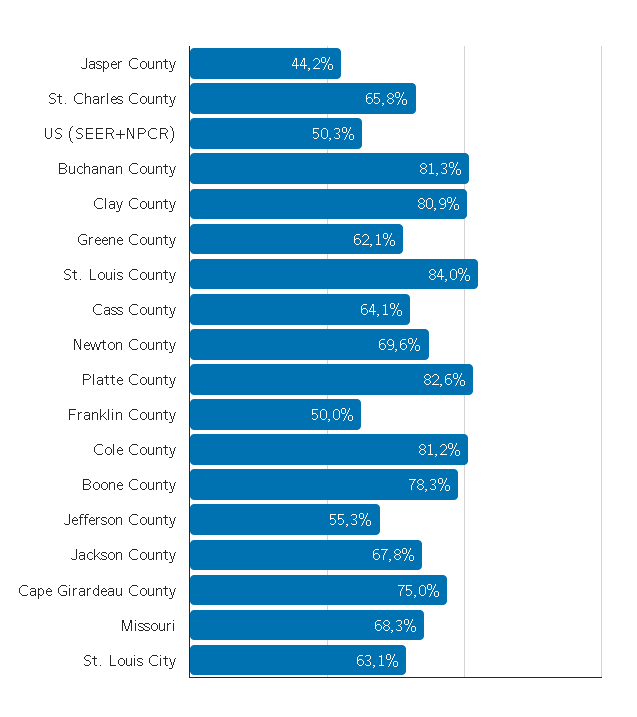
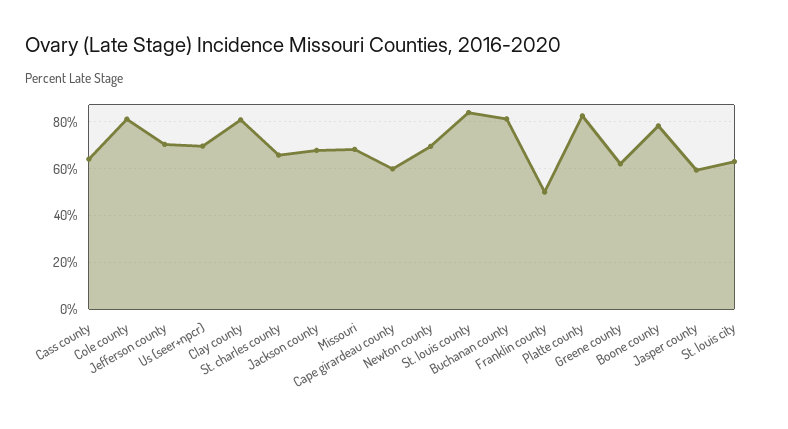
Jasper County: 44.2 -> 60
US (SEER+NPCR): 50.3 -> 70
Jefferson County: 55.3 -> 70
Cape Girardeau County: 75 -> 60

